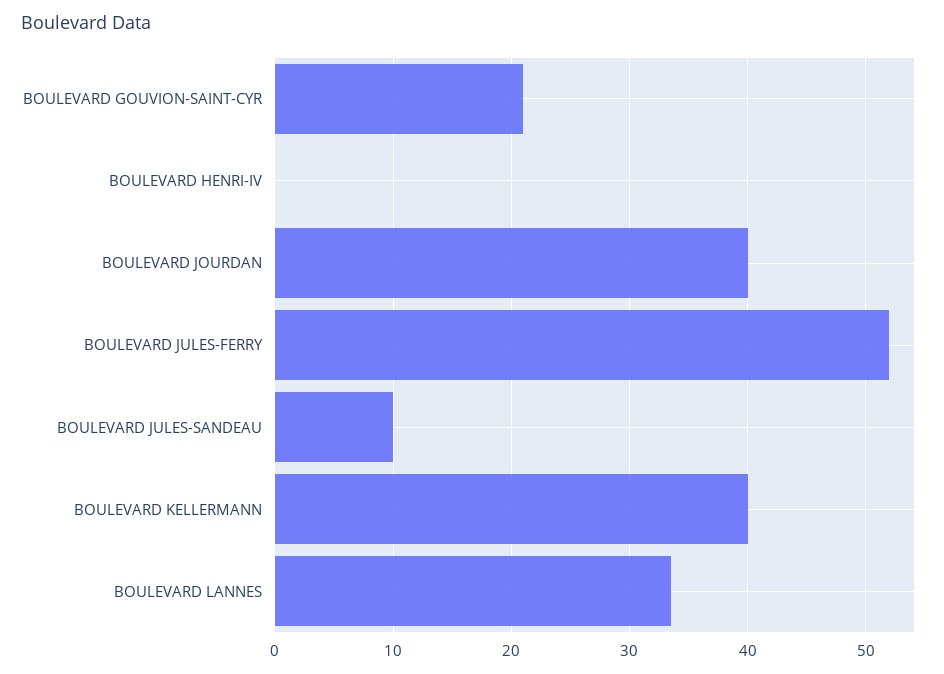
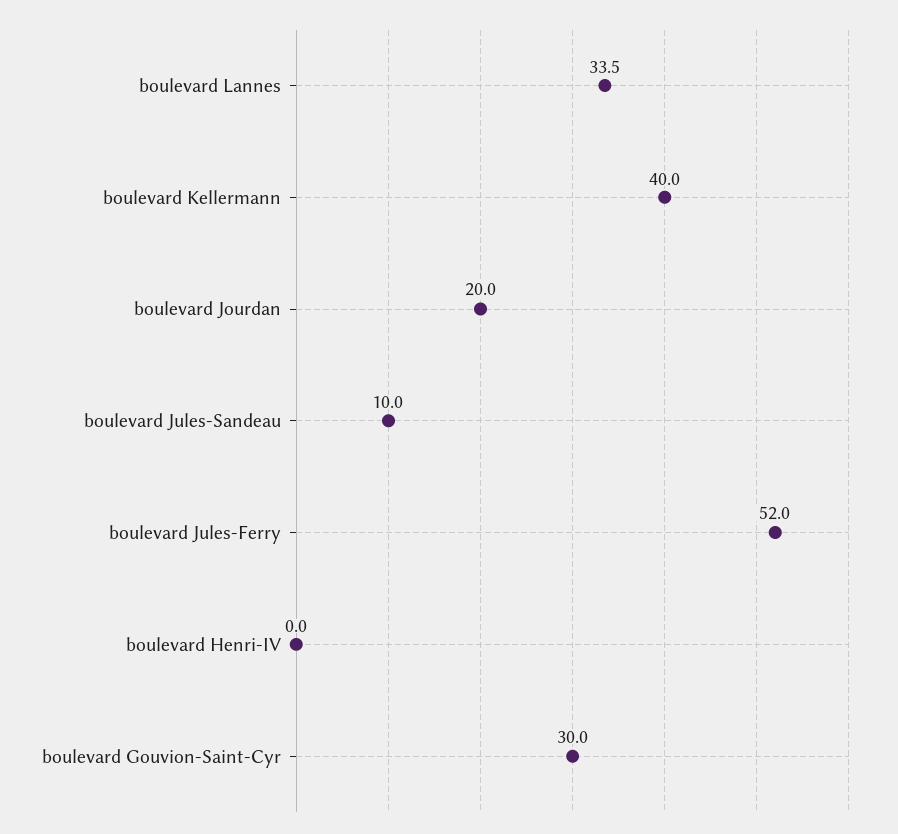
BOULEVARD GOUVION-SAINT-CYR: 21 -> 30
BOULEVARD JOURDAN: 40 -> 20

